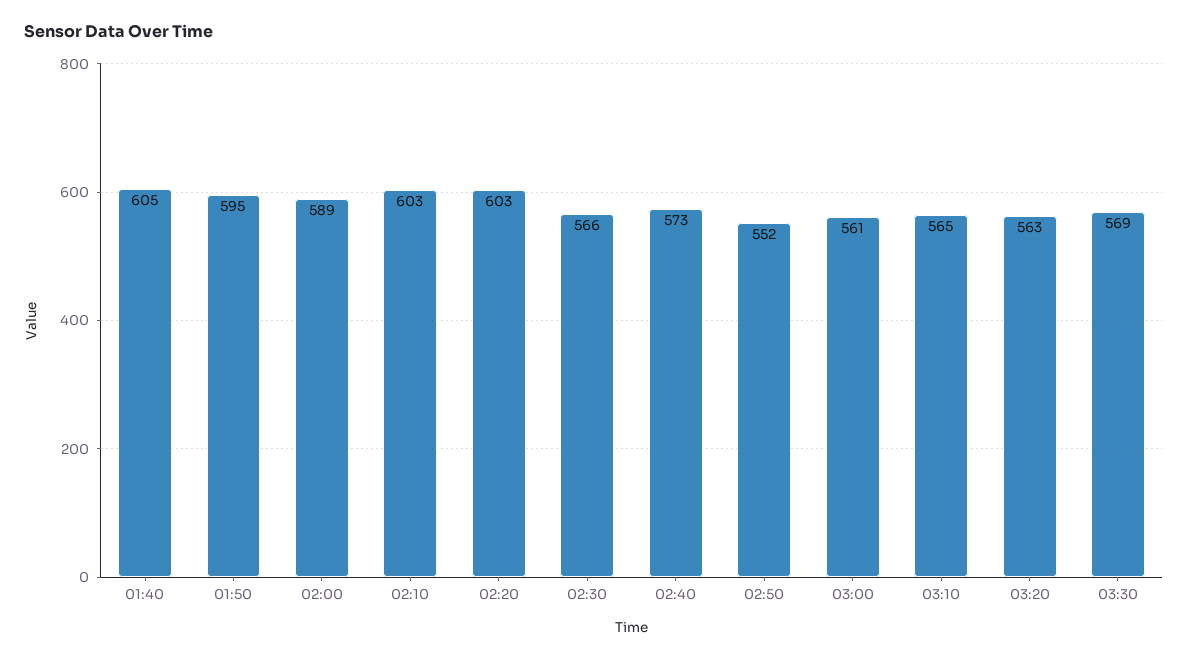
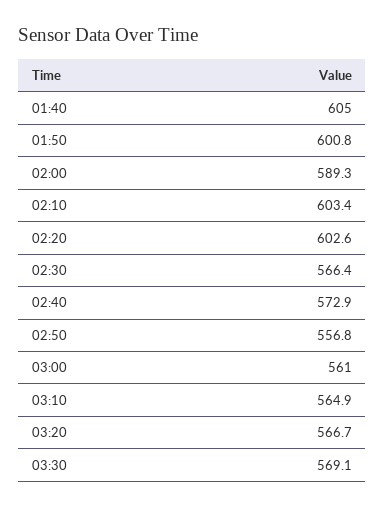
01:50: 595 -> 600.8
02:50: 552 -> 556.8
03:20: 563 -> 566.7

